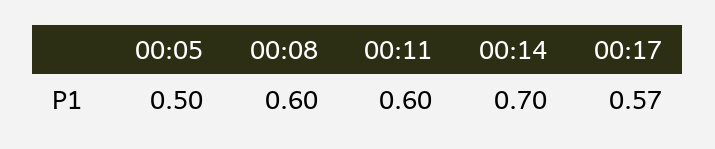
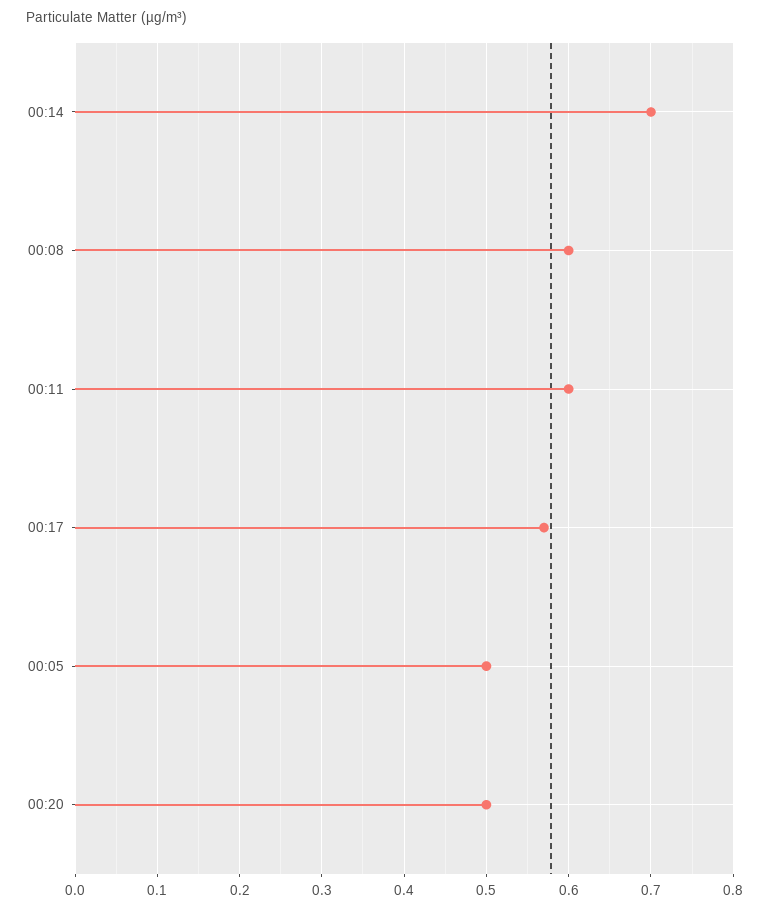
00:20: none -> 0.5

